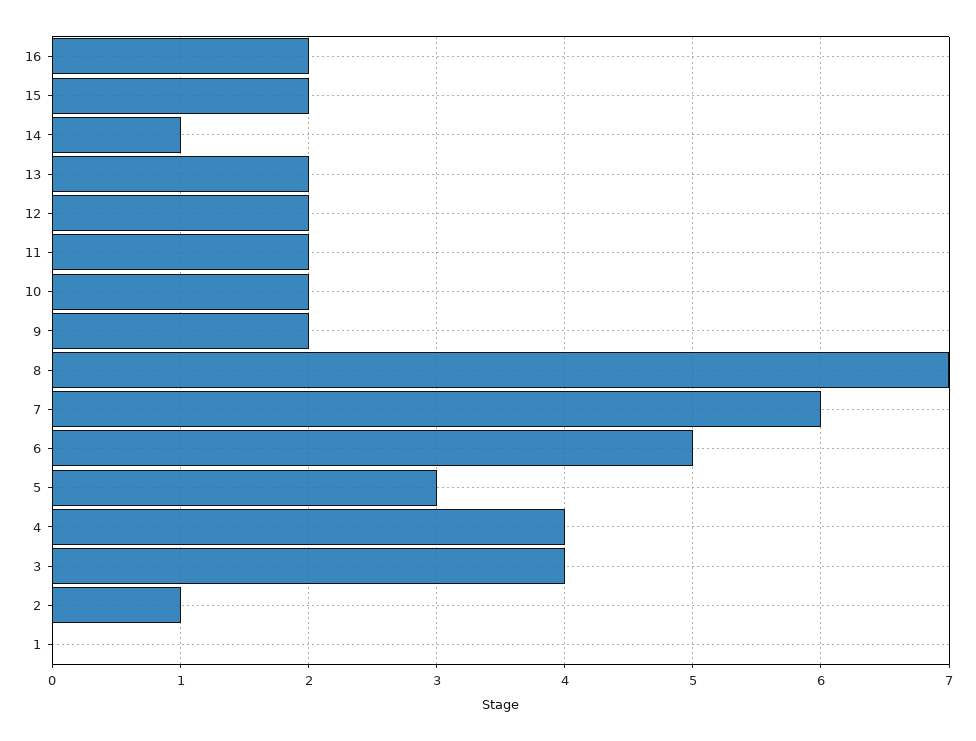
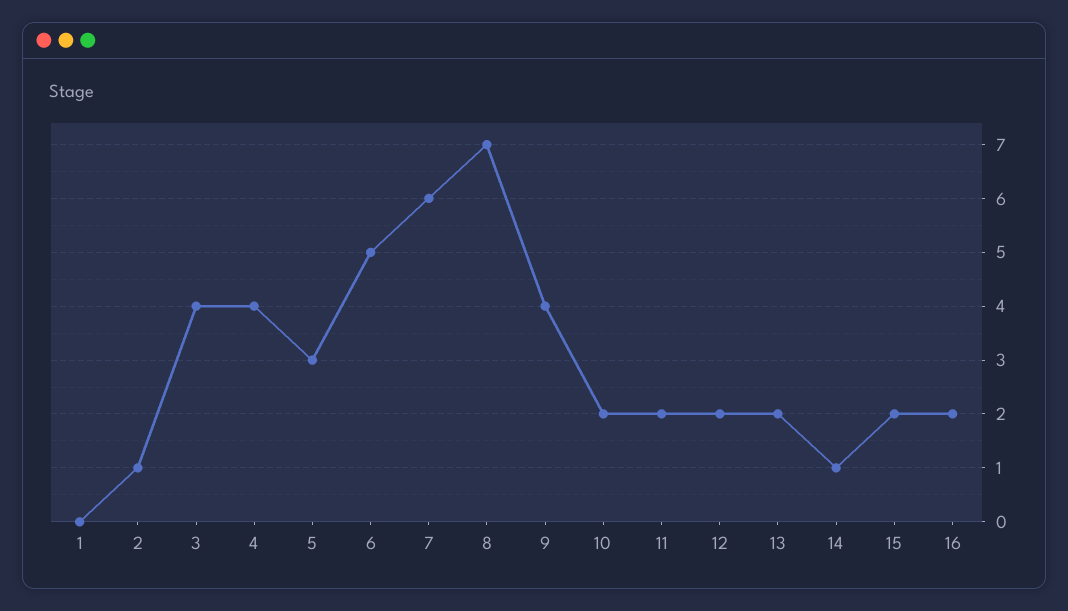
9: 2 -> 4

